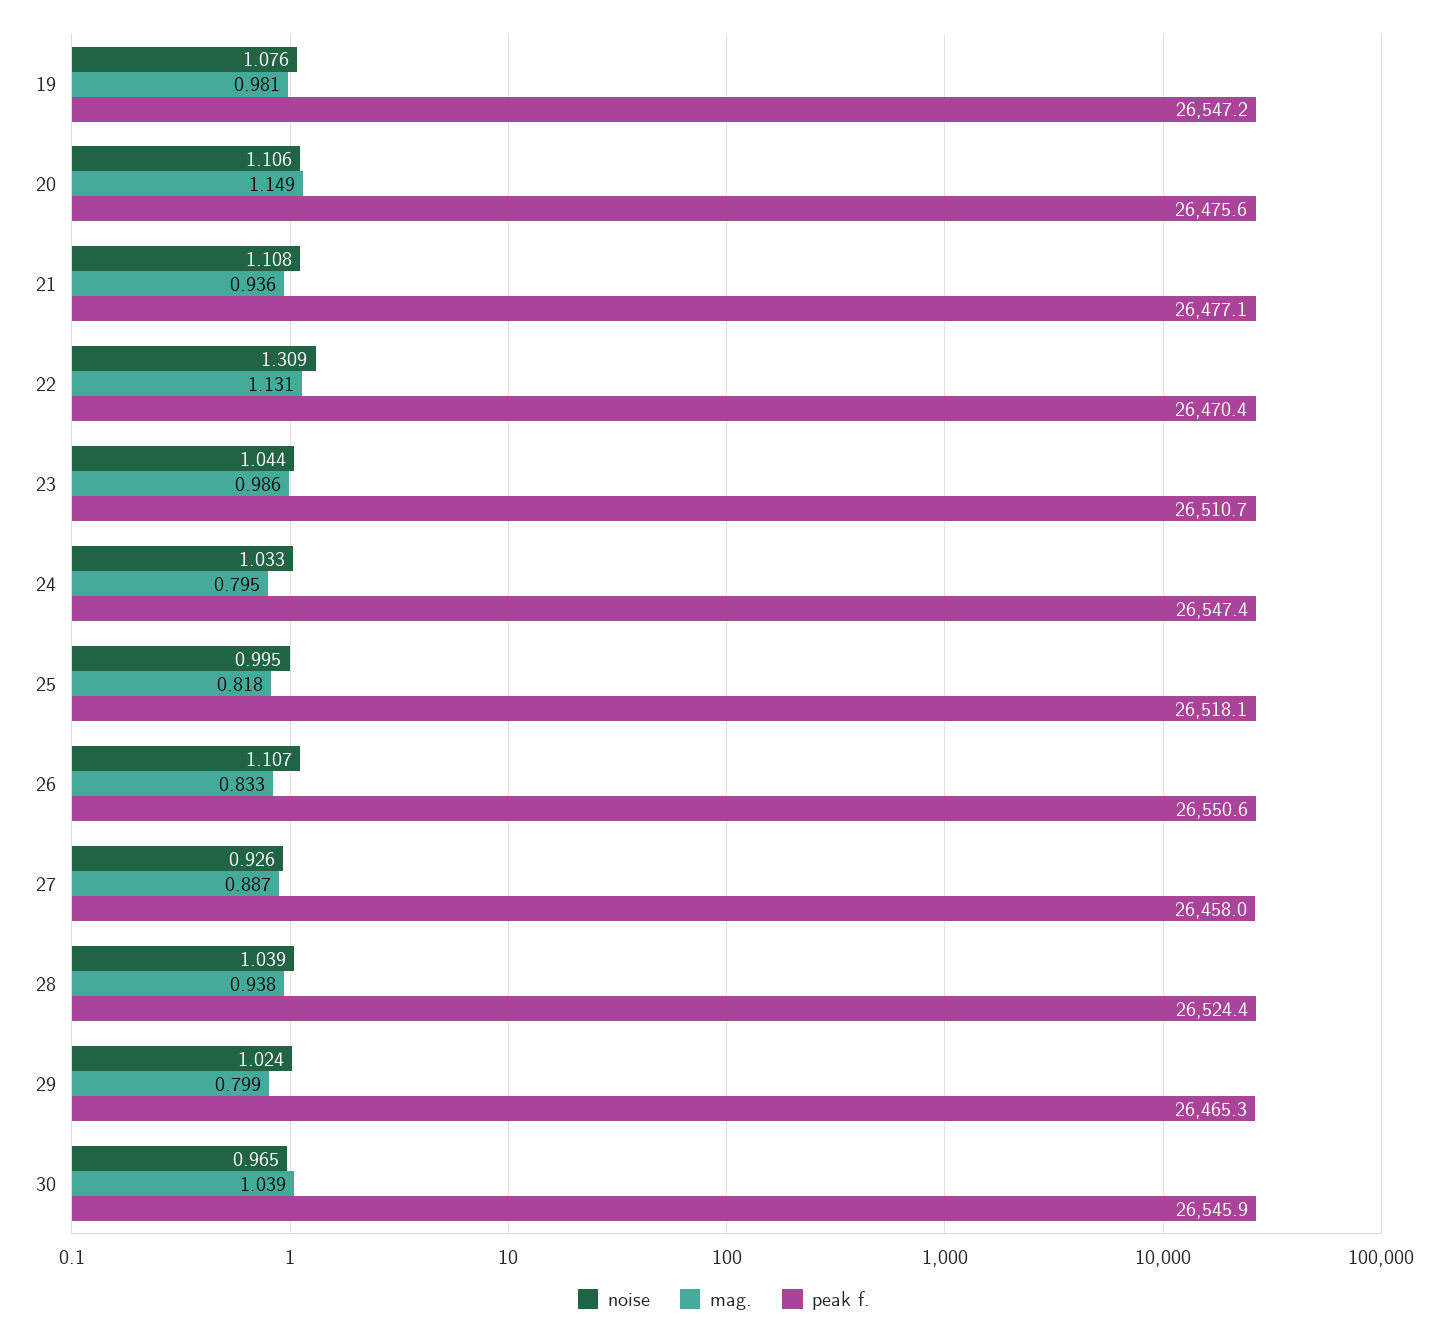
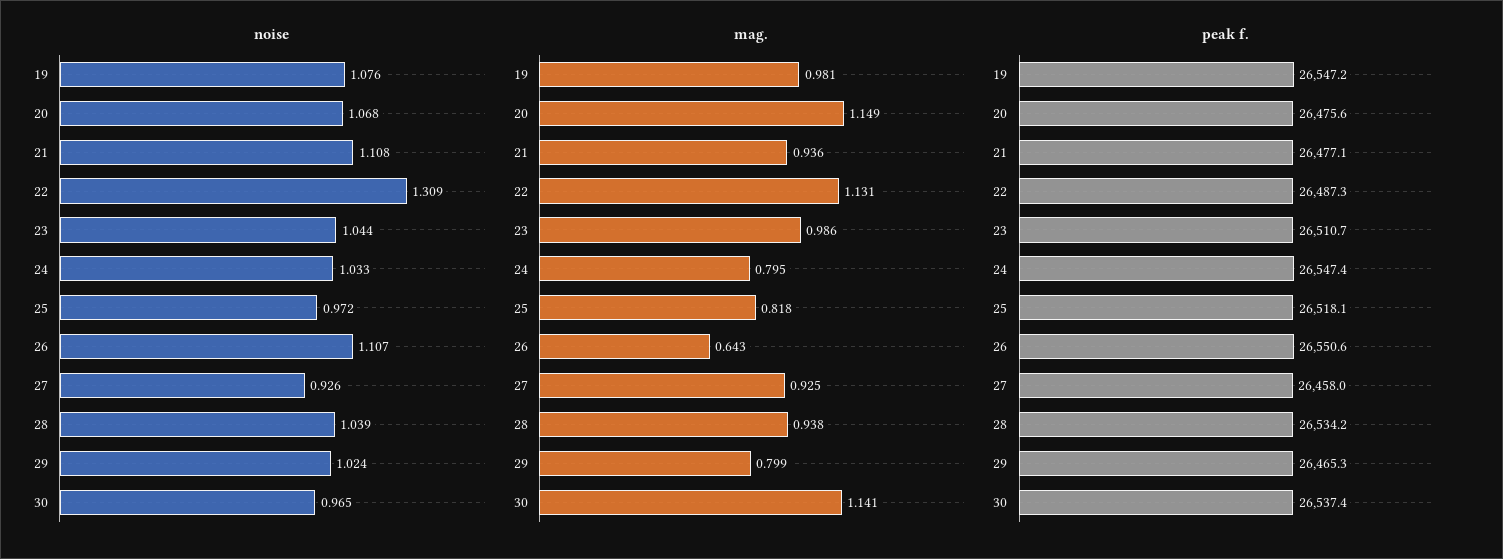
noise, 20: 1.106 -> 1.068
peak f., 22: 26470.4 -> 26487.3
noise, 25: 0.995 -> 0.972
mag., 26: 0.833 -> 0.643
mag., 27: 0.887 -> 0.925
peak f., 28: 26524.4 -> 26534.2
mag., 30: 1.039 -> 1.141
peak f., 30: 26545.9 -> 26537.4

